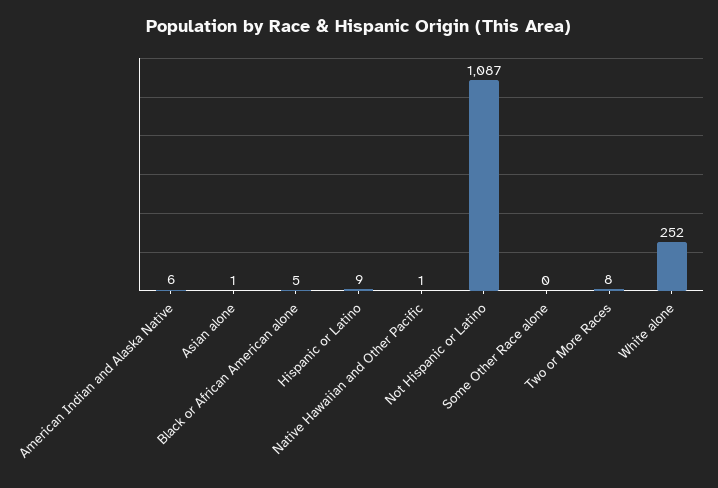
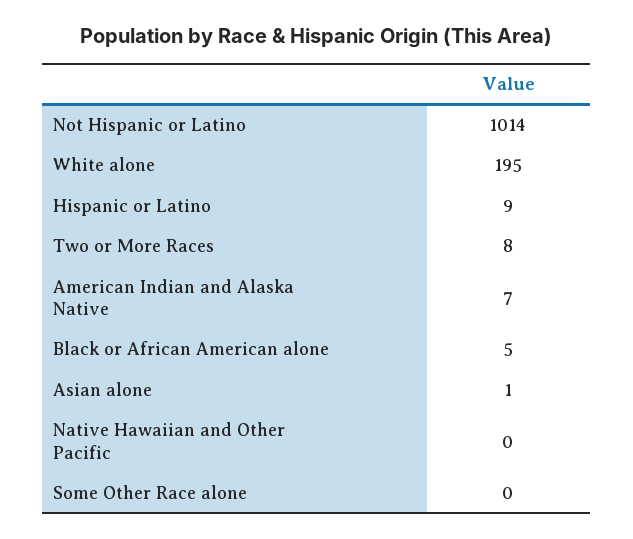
American Indian and Alaska Native: 6 -> 7
Native Hawaiian and Other Pacific: 1 -> 0
Not Hispanic or Latino: 1087 -> 1014
White alone: 252 -> 195

